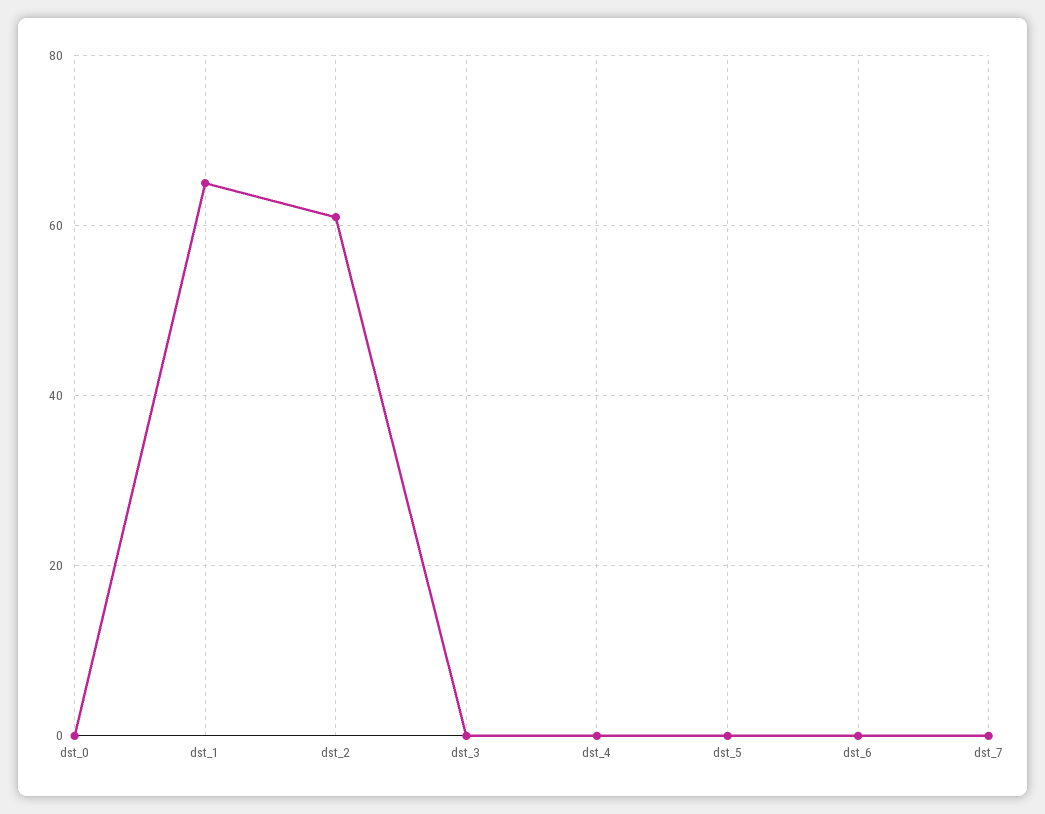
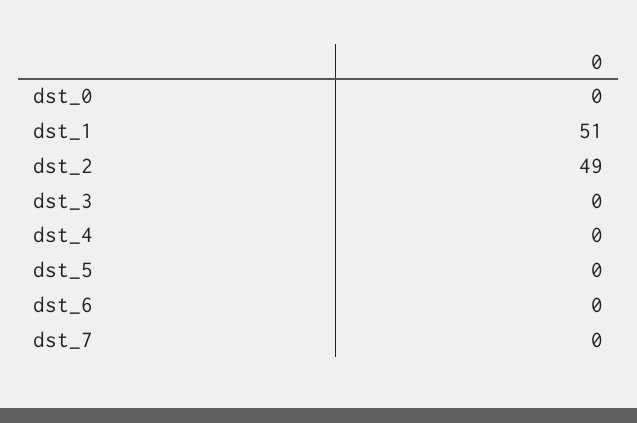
dst_1: 65 -> 51
dst_2: 60 -> 49

